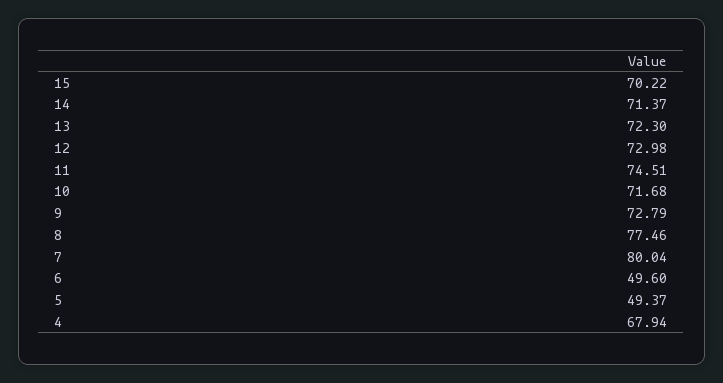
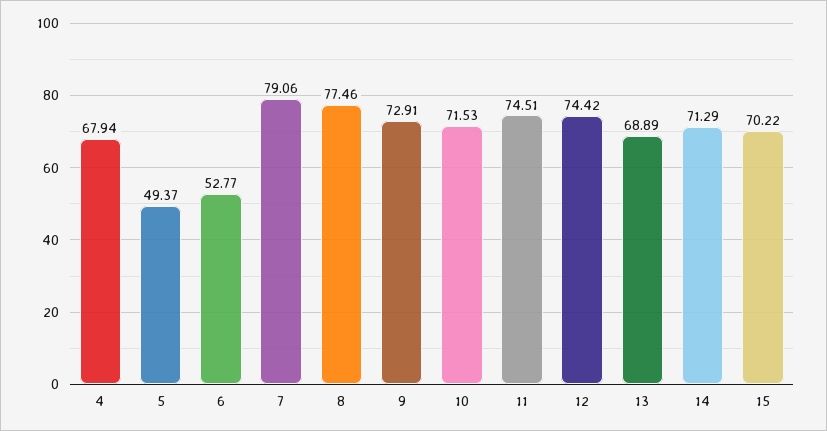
14: 71.37 -> 71.29
13: 72.3 -> 68.89
12: 72.98 -> 74.42
10: 71.68 -> 71.53
9: 72.79 -> 72.91
7: 80.04 -> 79.06
6: 49.6 -> 52.77

